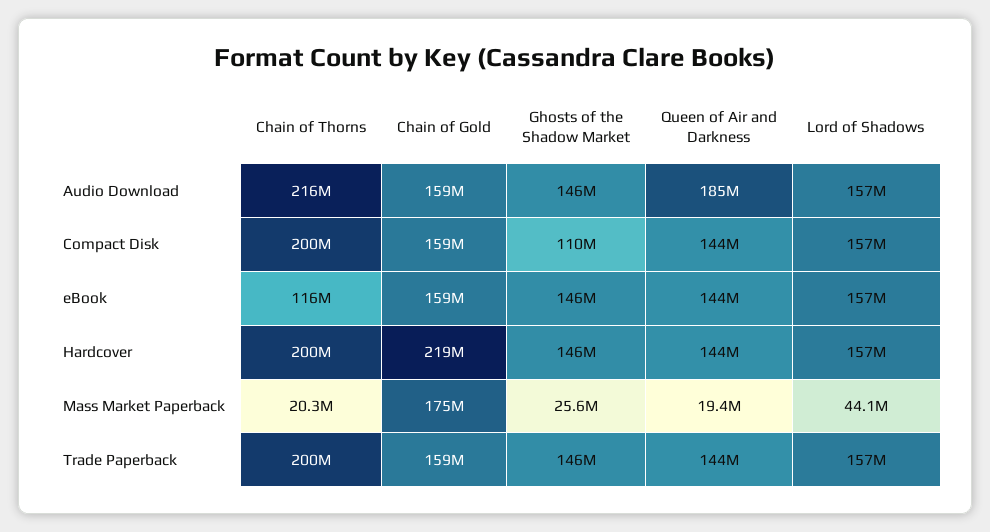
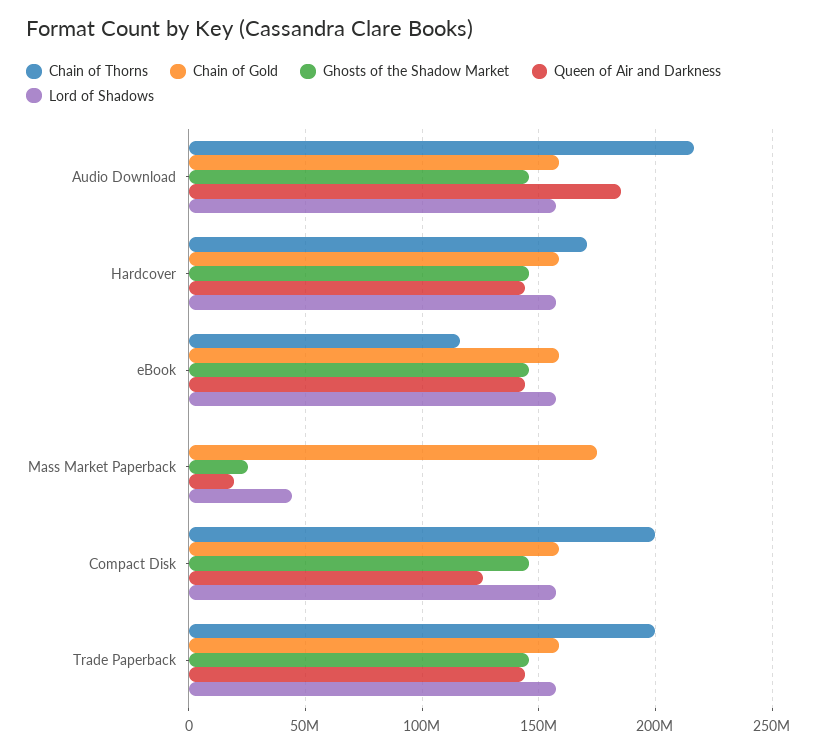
Ghosts of the Shadow Market, Compact Disk: 110000000 -> 145000000
Queen of Air and Darkness, Compact Disk: 144000000 -> 125000000
Chain of Thorns, Hardcover: 200000000 -> 170000000
Chain of Gold, Hardcover: 219000000 -> 160000000
Chain of Thorns, Mass Market Paperback: 20300000 -> 0

